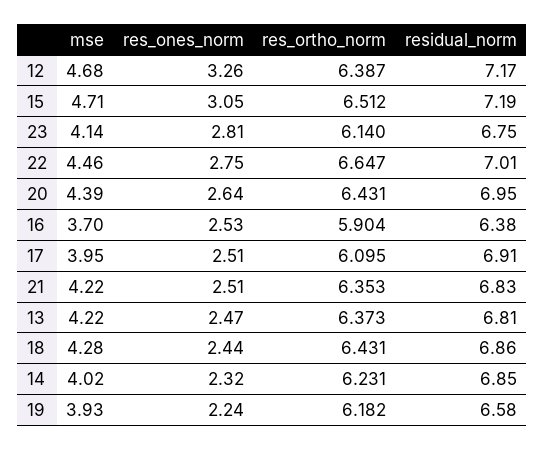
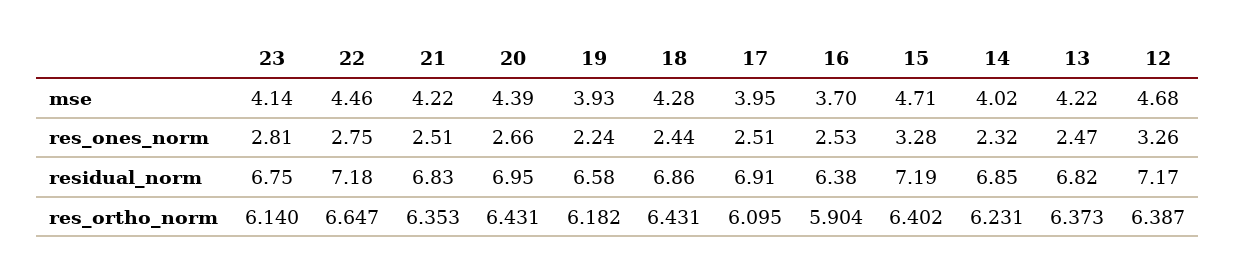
res_ones_norm, 15: 3.05 -> 3.28
res_ortho_norm, 15: 6.512 -> 6.402
residual_norm, 22: 7.01 -> 7.18
res_ones_norm, 20: 2.64 -> 2.66
residual_norm, 13: 6.81 -> 6.82

